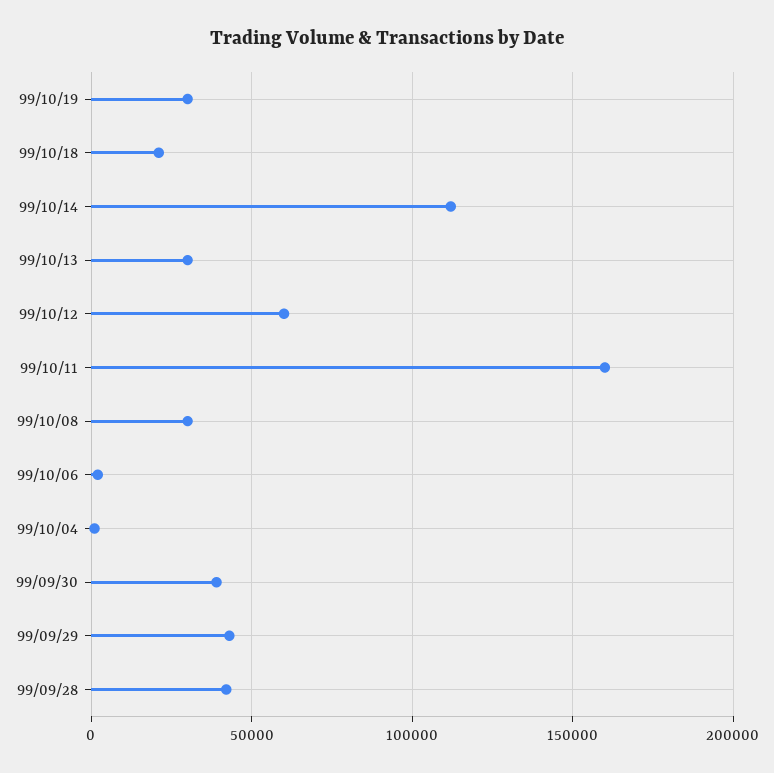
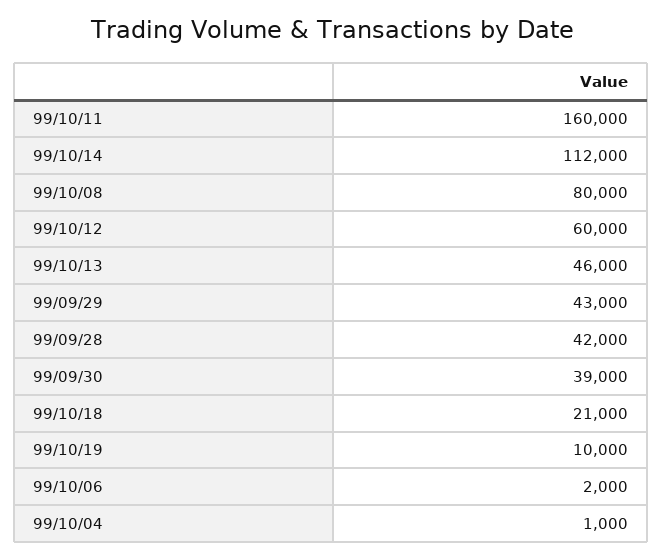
99/10/19: 30000 -> 10000
99/10/13: 30000 -> 46000
99/10/08: 30000 -> 80000

